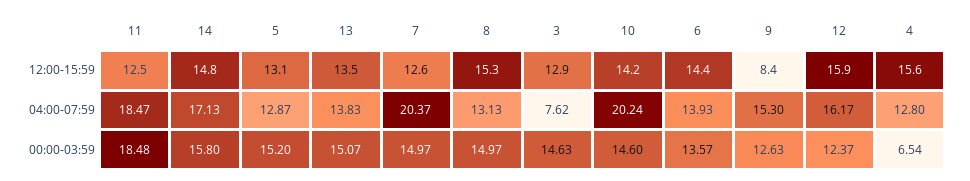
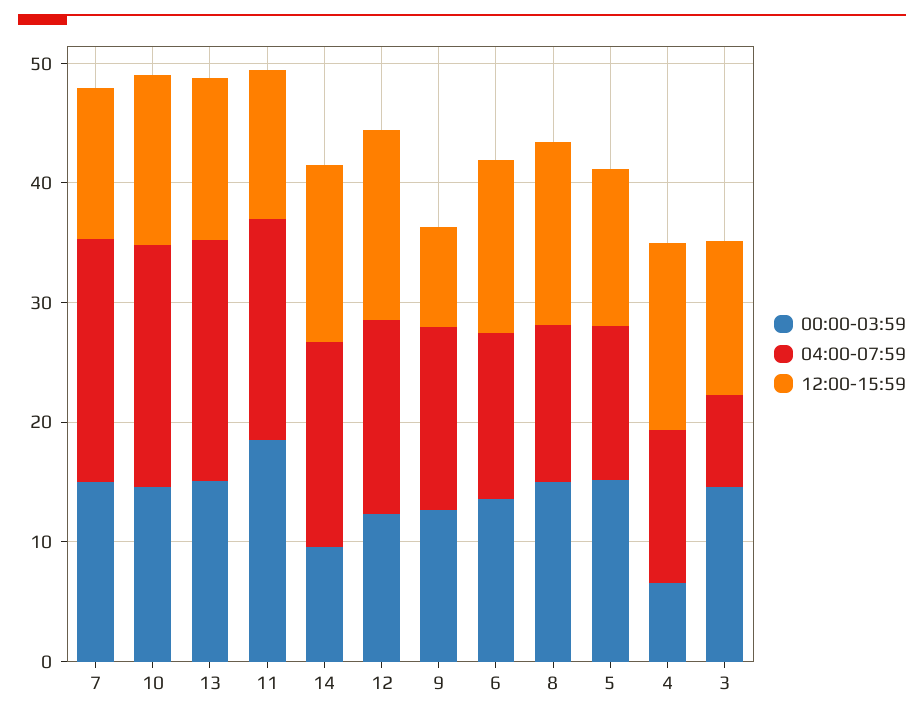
04:00-07:59, 13: 13.83 -> 20
00:00-03:59, 14: 15.8 -> 10

